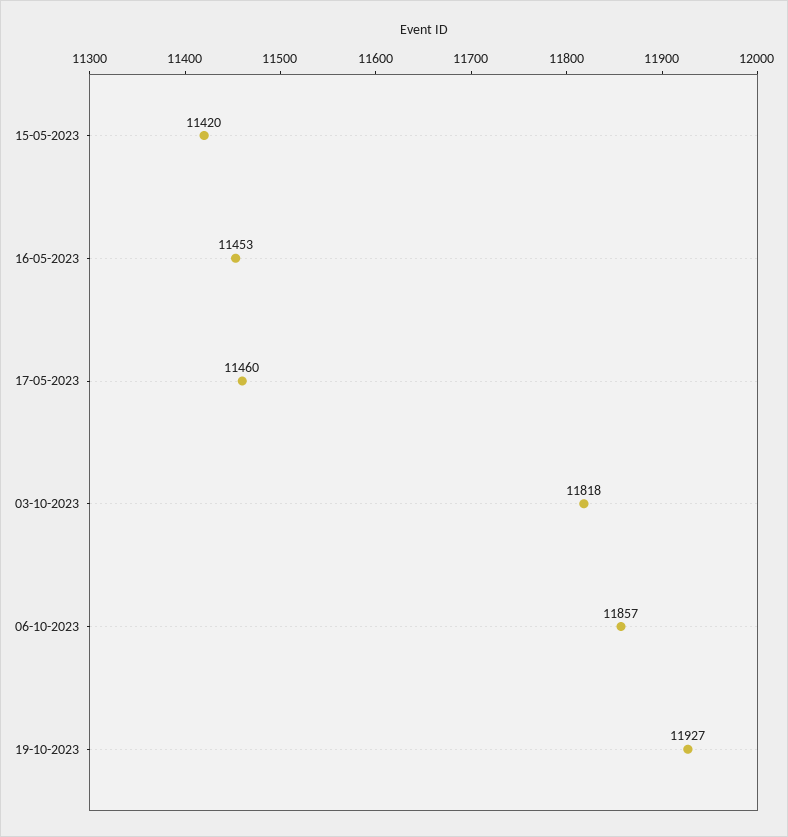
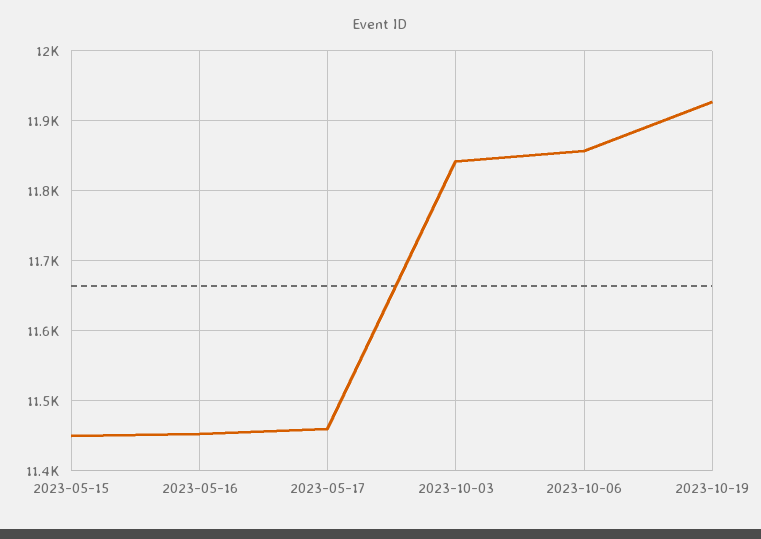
15-05-2023: 11420 -> 11450
03-10-2023: 11818 -> 11840

